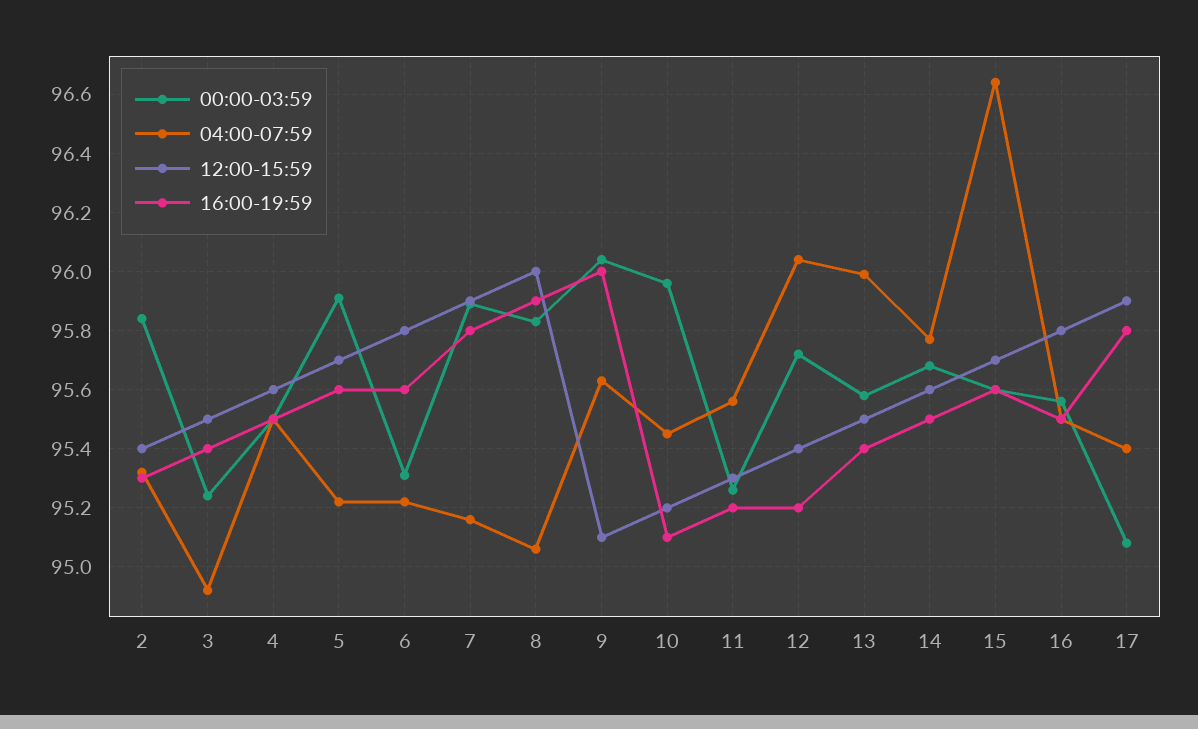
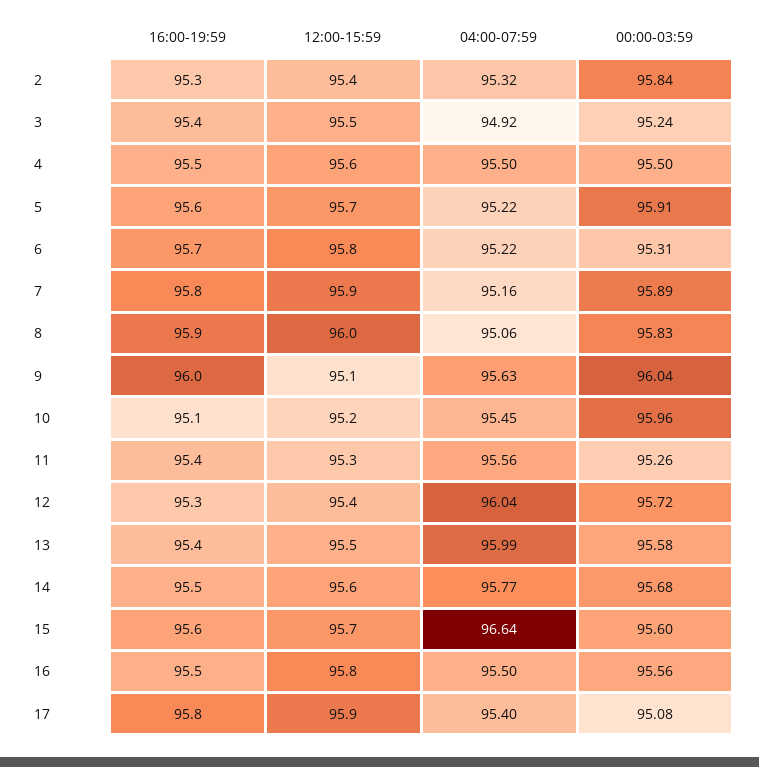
16:00-19:59, 6: 95.6 -> 95.7
16:00-19:59, 11: 95.2 -> 95.4
16:00-19:59, 12: 95.2 -> 95.3

